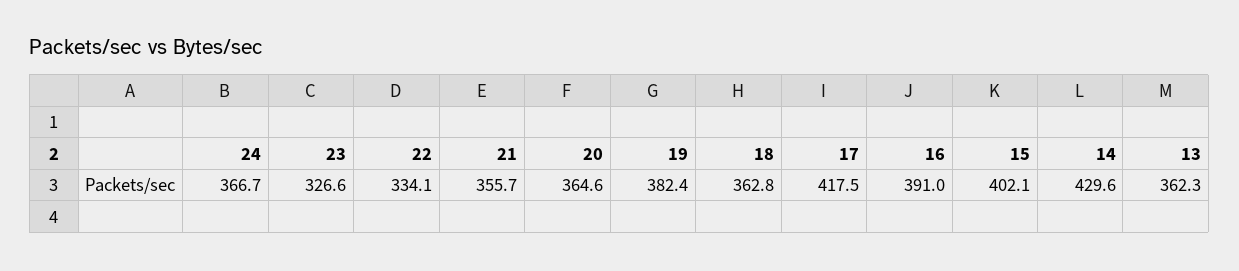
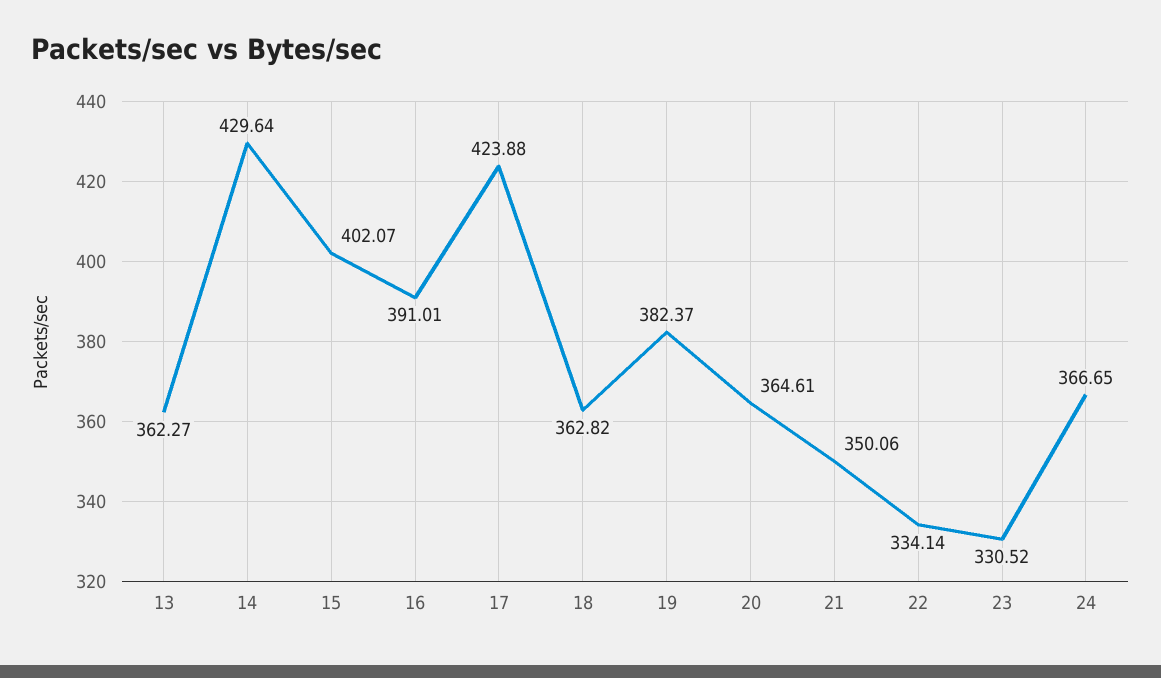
23: 326.6 -> 330.52
21: 355.7 -> 350.06
17: 417.5 -> 423.88

